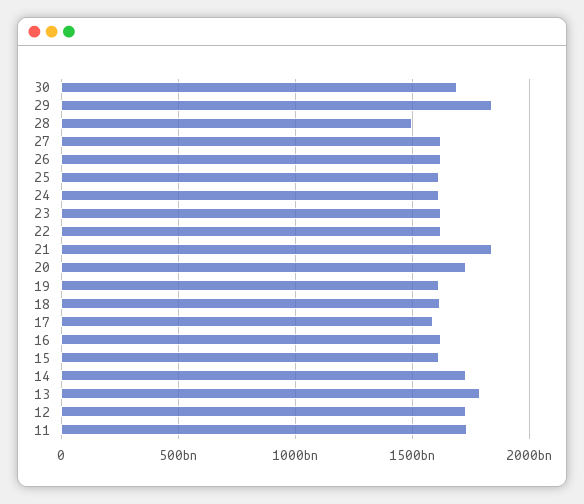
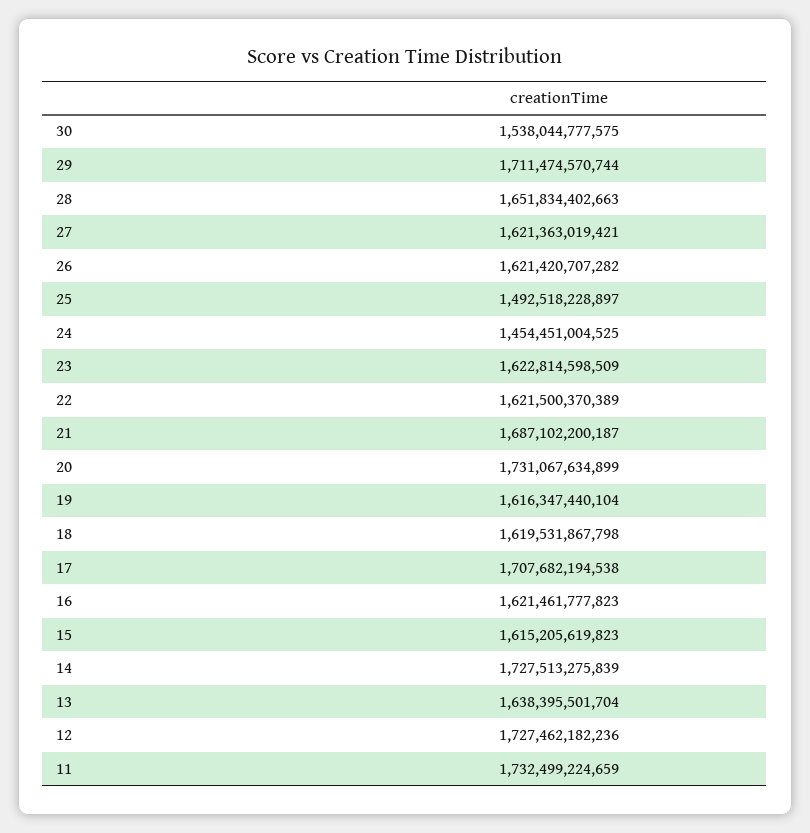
30: 1700000000000 -> 1538044777575
29: 1850000000000 -> 1711474570744
28: 1500000000000 -> 1651834402663
25: 1600000000000 -> 1492518228897
24: 1600000000000 -> 1454451004525
21: 1850000000000 -> 1687102200187
17: 1600000000000 -> 1707682194538
13: 1800000000000 -> 1638395501704

